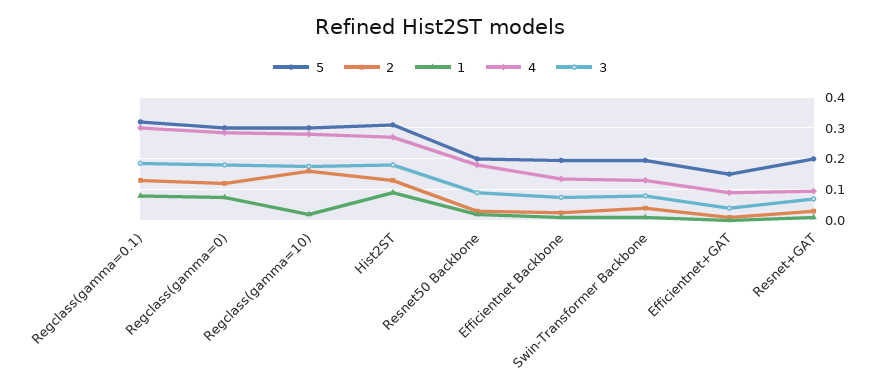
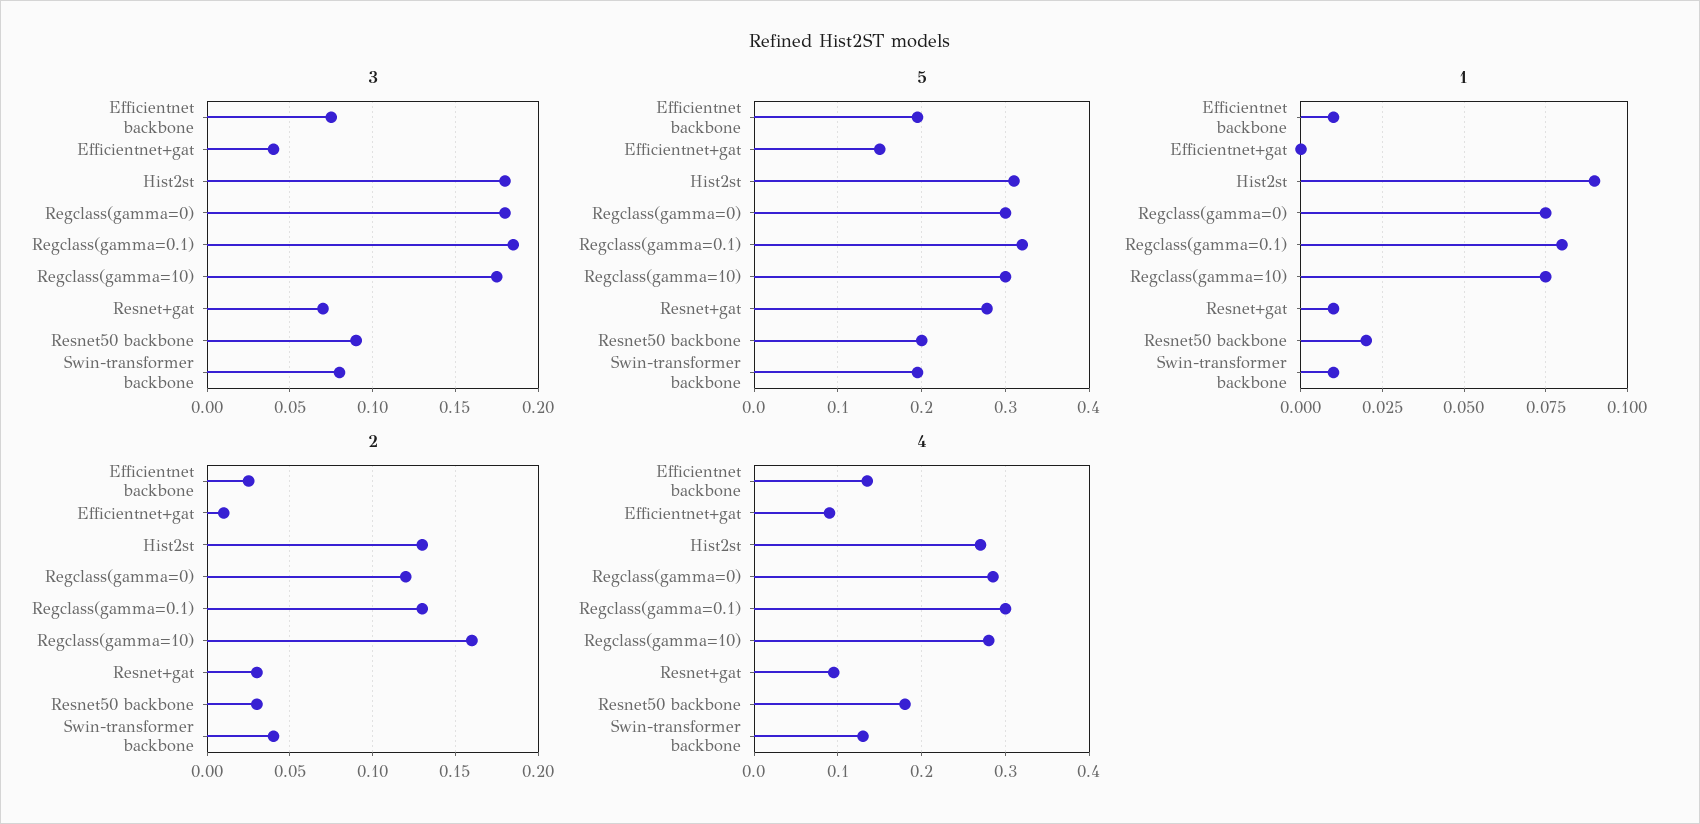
1, Regclass(gamma=10): 0.02 -> 0.075
5, Resnet+GAT: 0.2 -> 0.28

